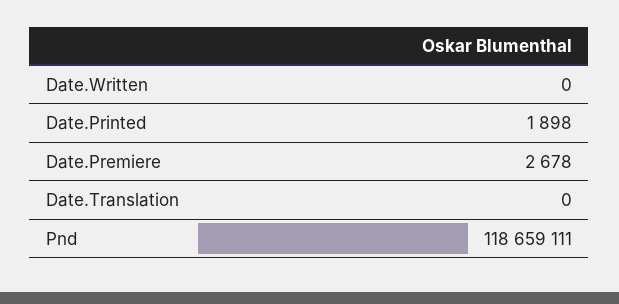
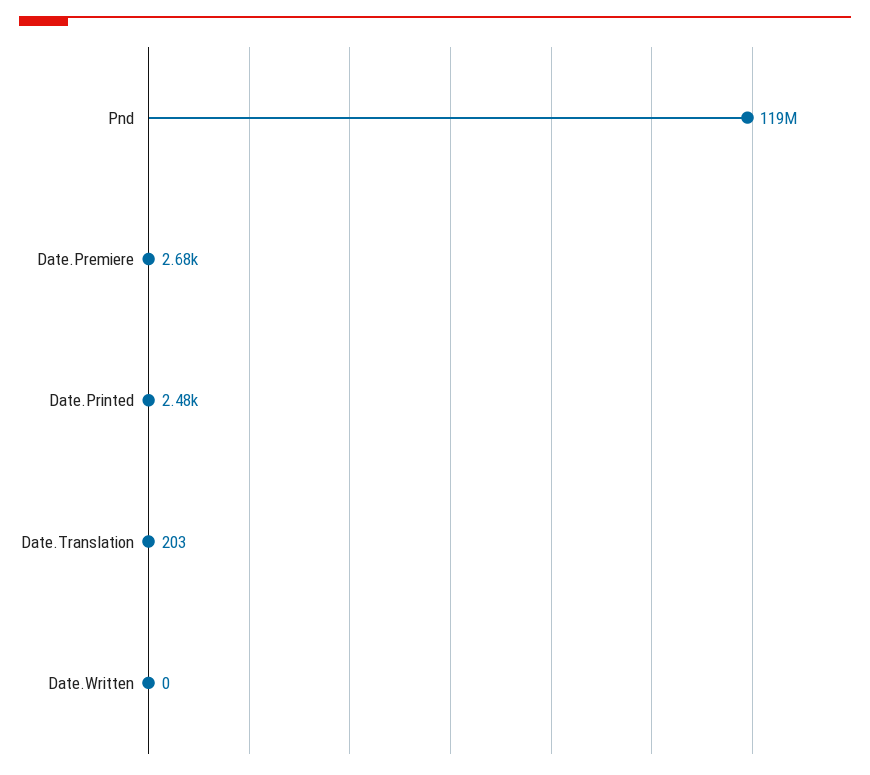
Date.Printed: 1898 -> 2480
Date.Translation: 0 -> 203

